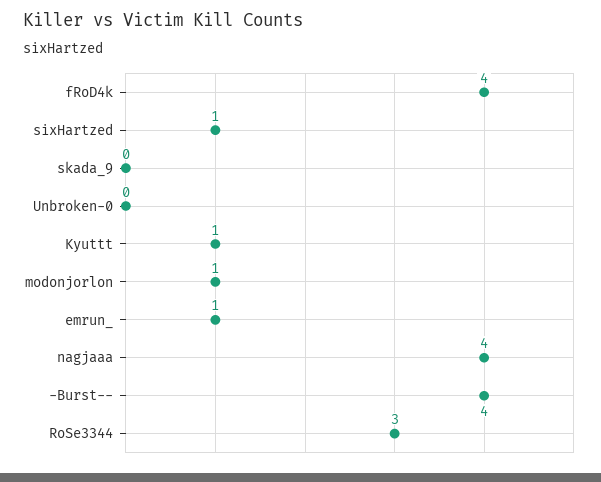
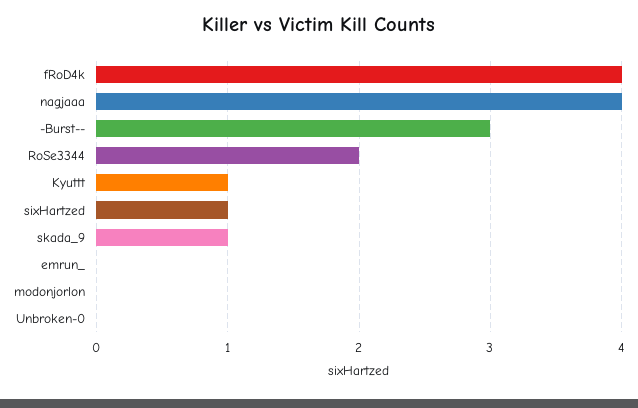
skada_9: 0 -> 1
modonjorlon: 1 -> 0
emrun_: 1 -> 0
-Burst--: 4 -> 3
RoSe3344: 3 -> 2

